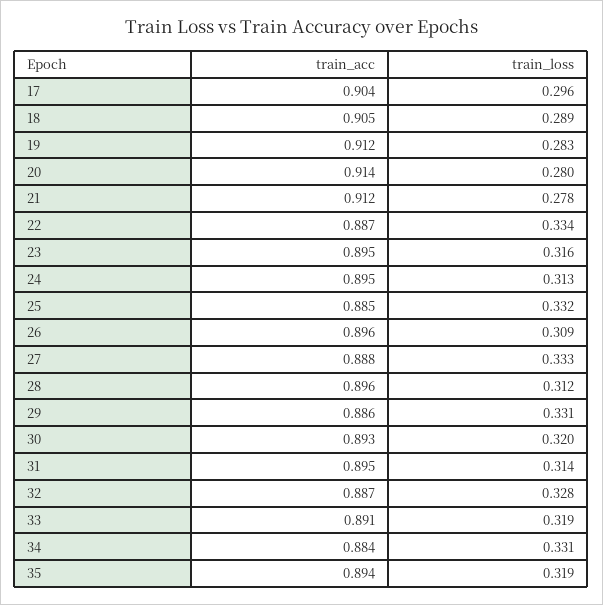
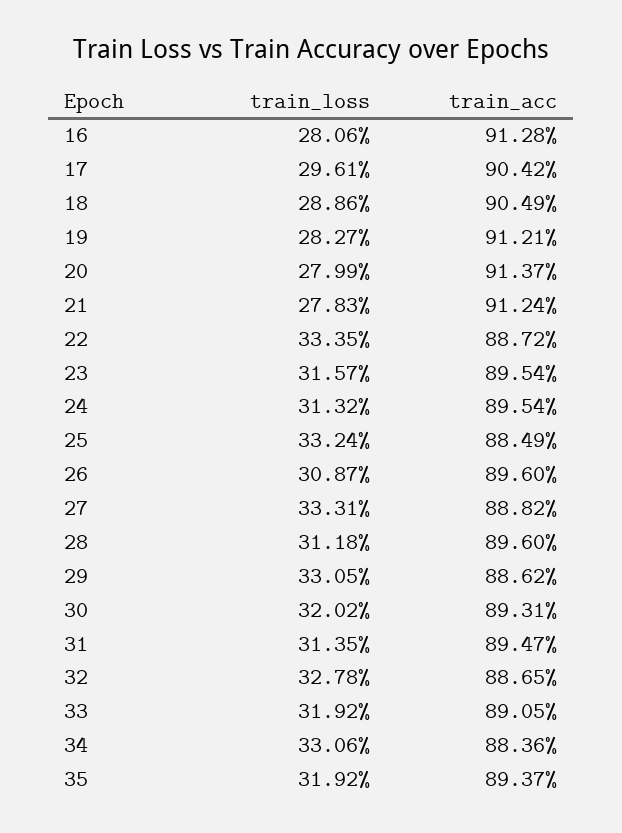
train_loss, 16: none -> 0.2806
train_acc, 16: none -> 0.9128

